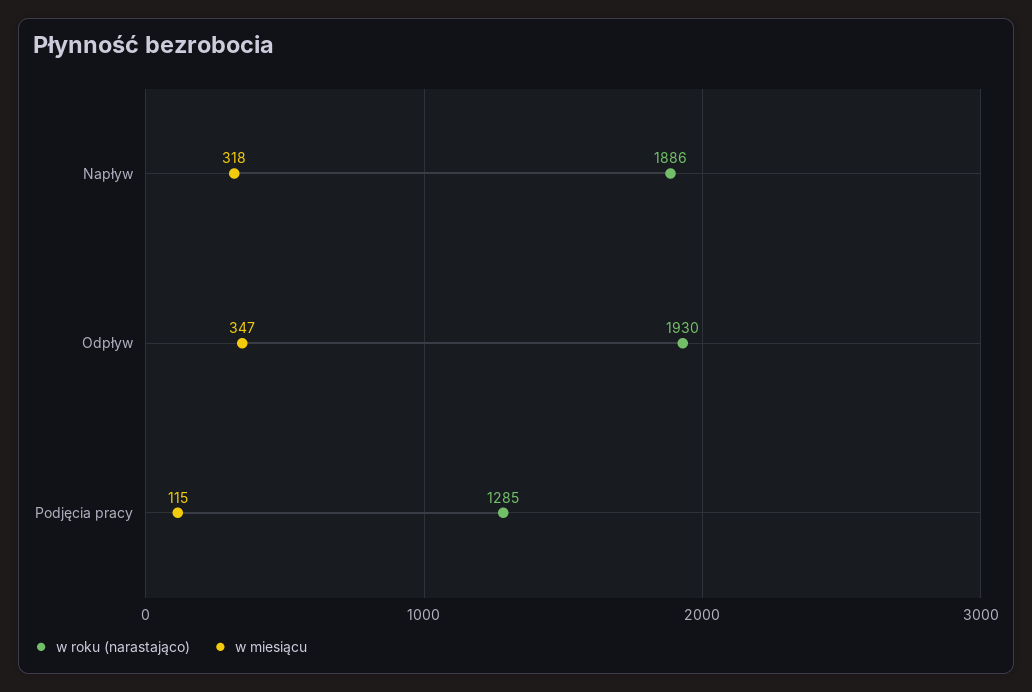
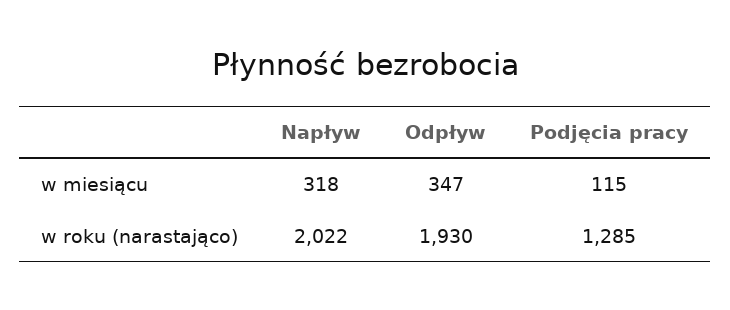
w roku (narastająco), Napływ: 1886 -> 2022

